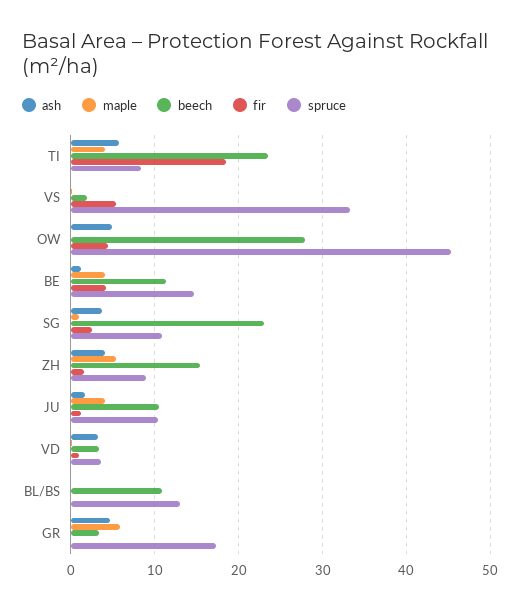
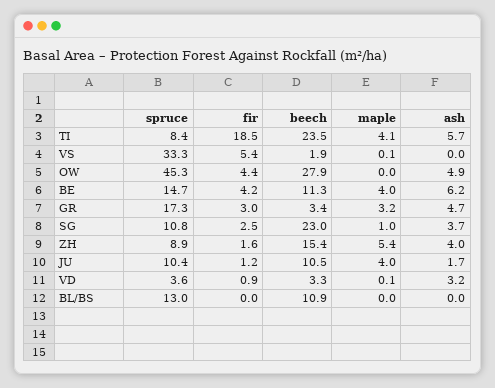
ash, BE: 1 -> 6.2
maple, GR: 6 -> 3.2
fir, GR: 0 -> 3

